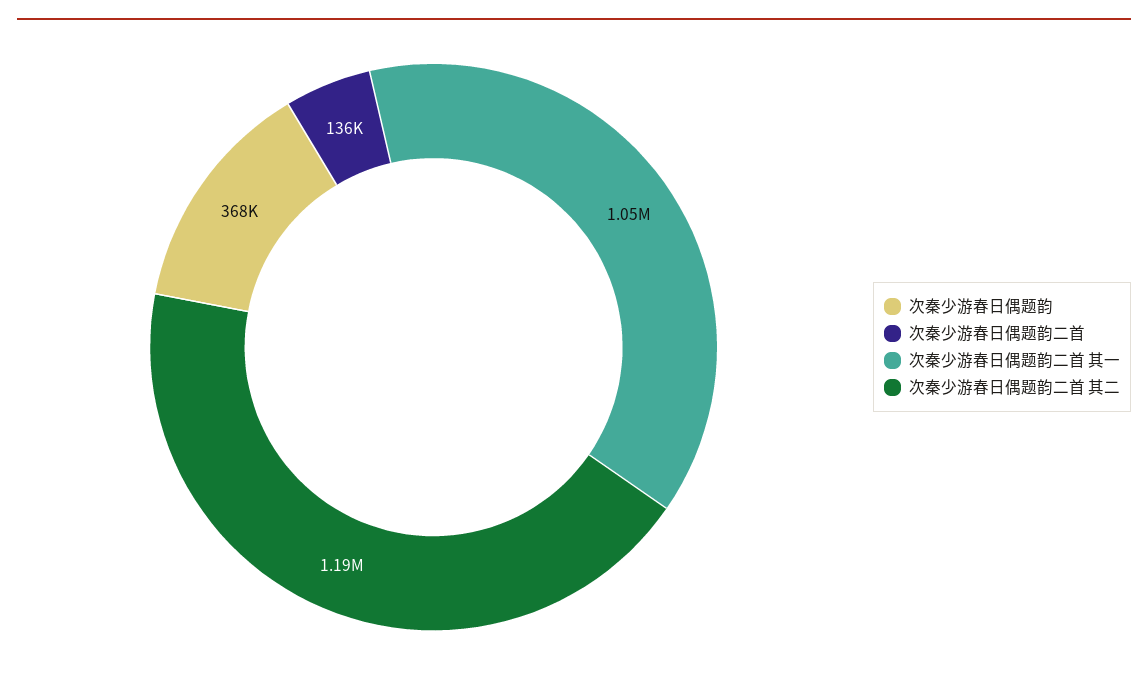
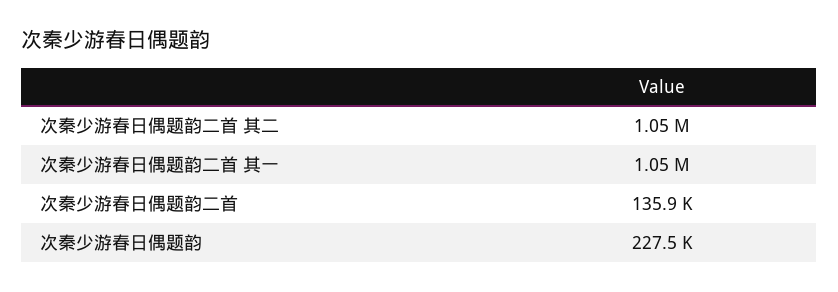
次秦少游春日偶题韵: 368000 -> 227500
次秦少游春日偶题韵二首 其二: 1190000 -> 1050000

